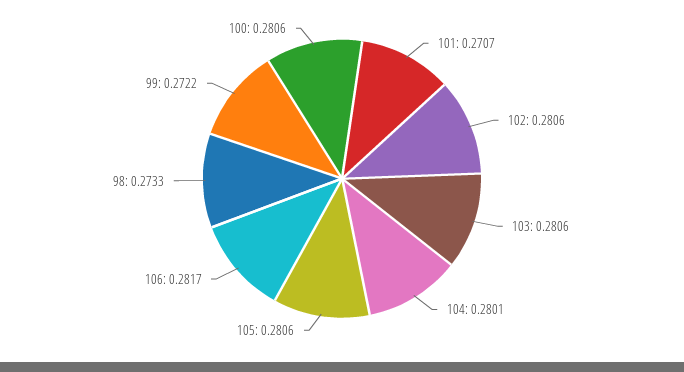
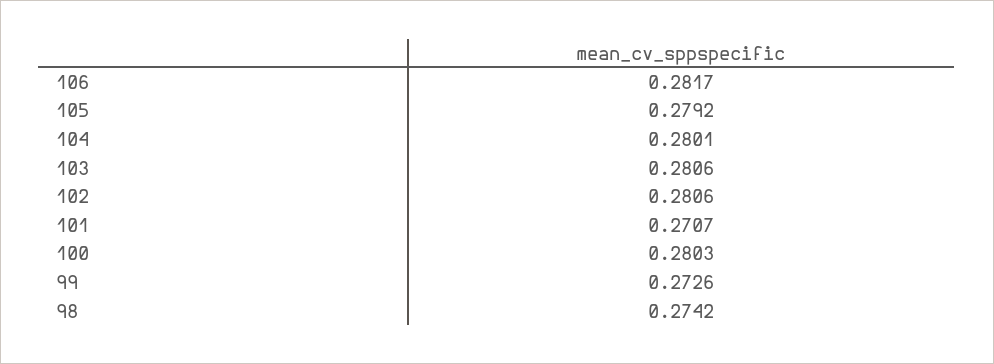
105: 0.2806 -> 0.2792
98: 0.2733 -> 0.2742
99: 0.2722 -> 0.2726
100: 0.2806 -> 0.2803

